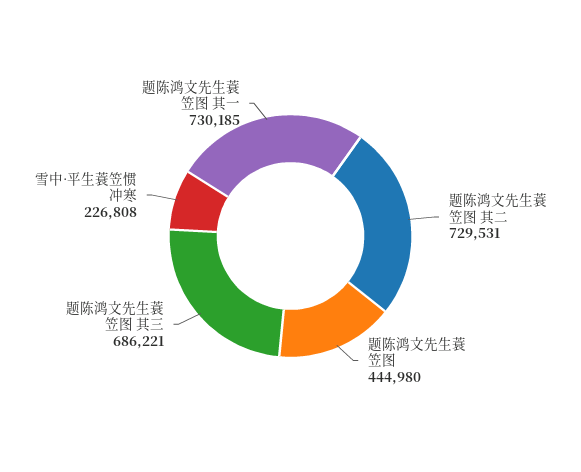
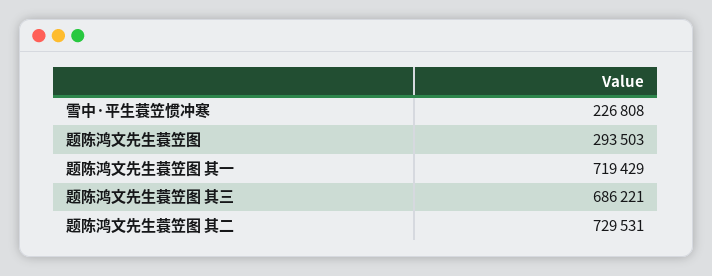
题陈鸿文先生蓑笠图: 444980 -> 293503
题陈鸿文先生蓑笠图 其一: 730185 -> 719429

